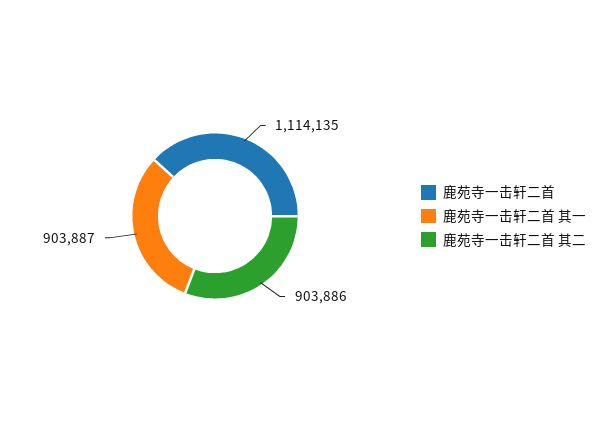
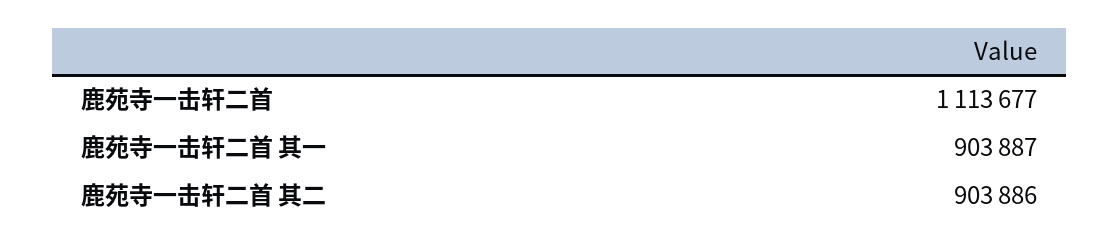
鹿苑寺一击轩二首: 1114135 -> 1113677

